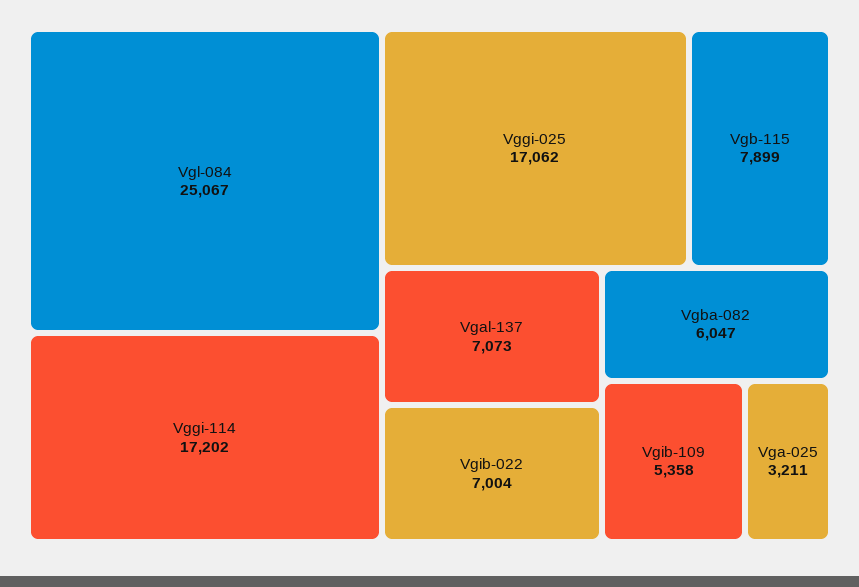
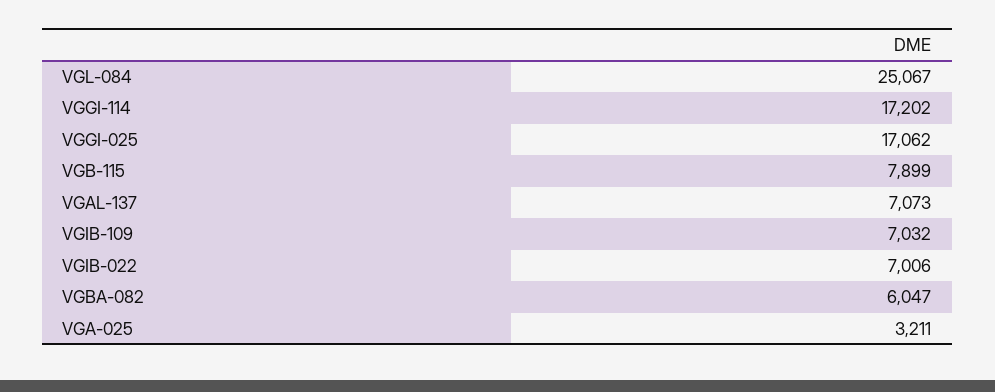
Vgib-022: 7004 -> 7006
Vgib-109: 5358 -> 7032

